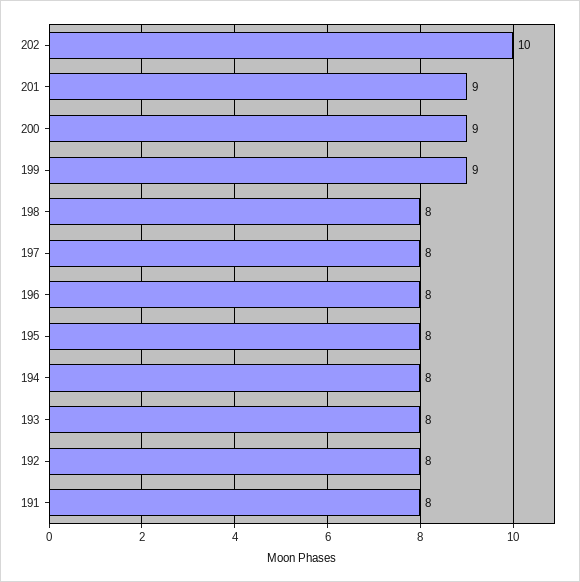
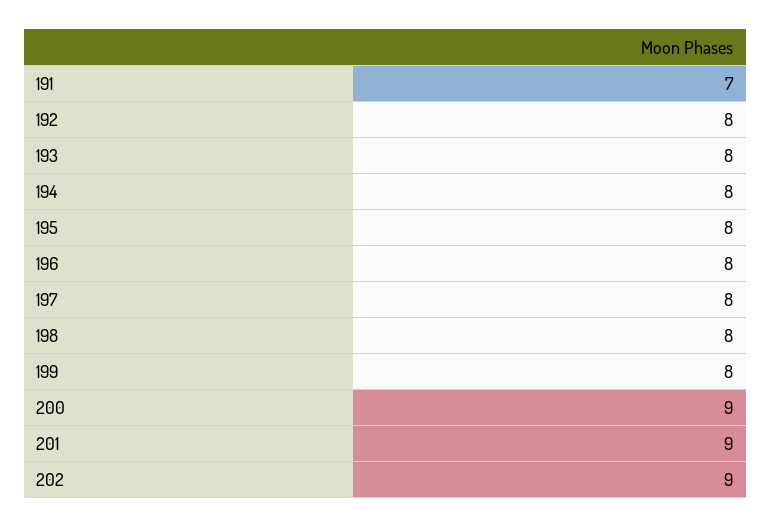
202: 10 -> 9
199: 9 -> 8
191: 8 -> 7

